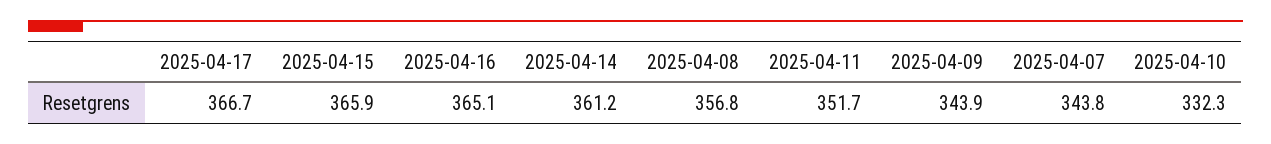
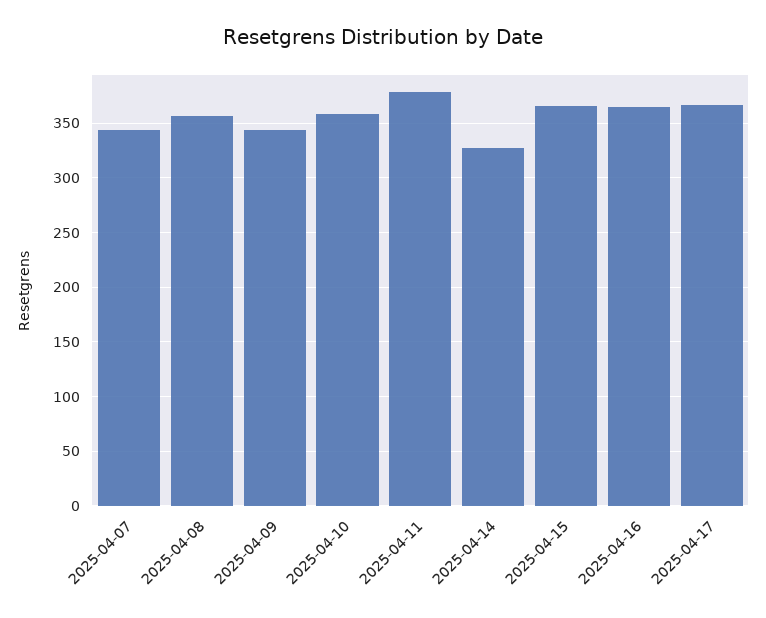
2025-04-14: 361.2 -> 330
2025-04-11: 351.7 -> 380
2025-04-10: 332.3 -> 360

